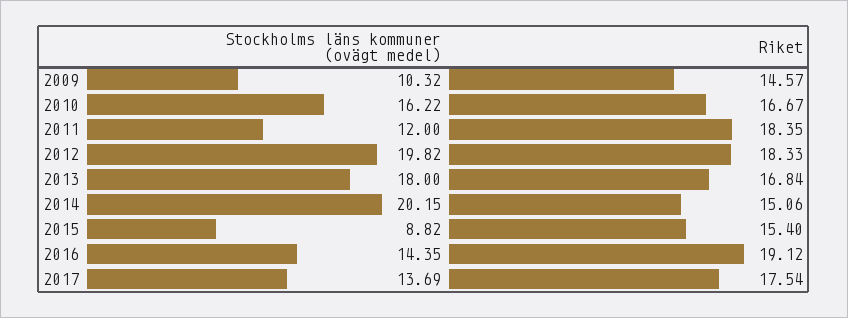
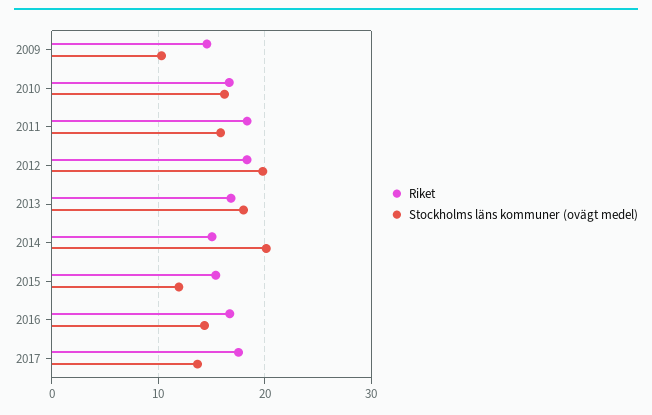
Stockholms läns kommuner (ovägt medel), 2011: 12 -> 16
Stockholms läns kommuner (ovägt medel), 2015: 8.82 -> 12
Riket, 2016: 19.12 -> 17

